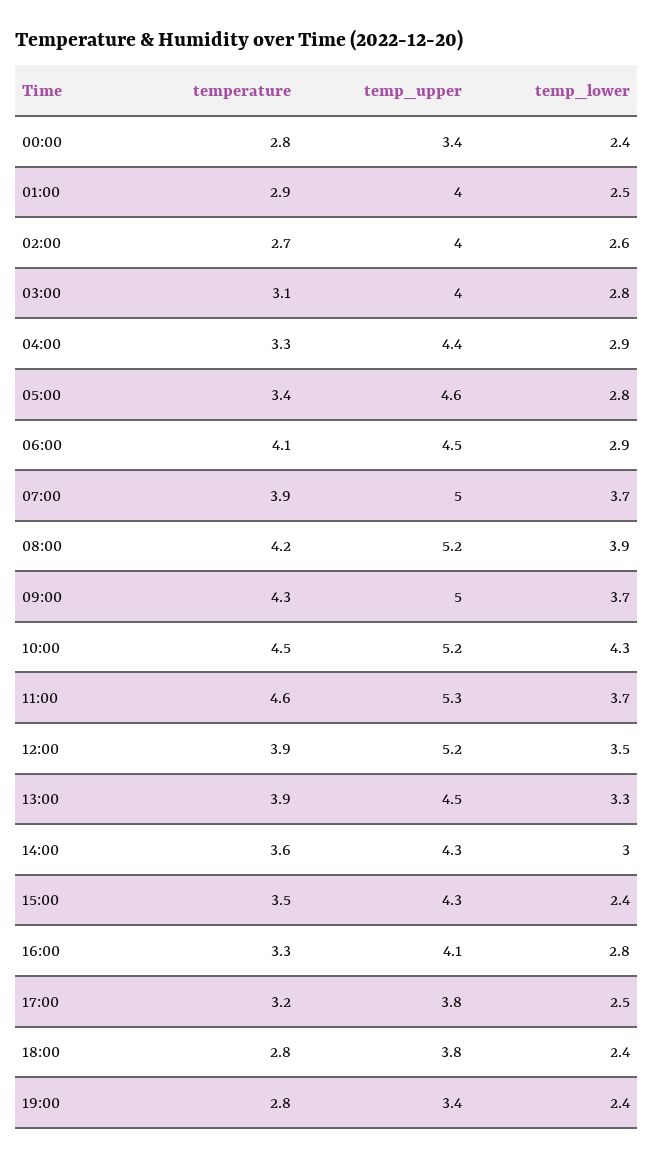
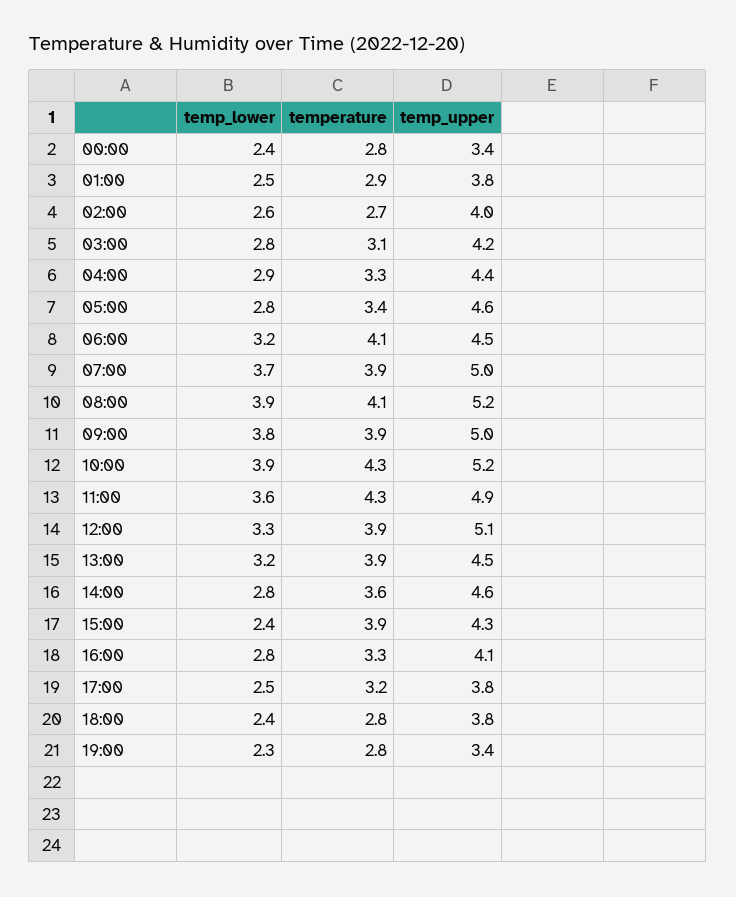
temp_upper, 01:00: 4 -> 3.8
temp_upper, 03:00: 4 -> 4.2
temp_lower, 06:00: 2.9 -> 3.2
temperature, 08:00: 4.2 -> 4.1
temperature, 09:00: 4.3 -> 3.9
temp_lower, 09:00: 3.7 -> 3.8
temperature, 10:00: 4.5 -> 4.3
temp_lower, 10:00: 4.3 -> 3.9
temperature, 11:00: 4.6 -> 4.3
temp_upper, 11:00: 5.3 -> 4.9
temp_lower, 11:00: 3.7 -> 3.6
temp_upper, 12:00: 5.2 -> 5.1
temp_lower, 12:00: 3.5 -> 3.3
temp_lower, 13:00: 3.3 -> 3.2
temp_upper, 14:00: 4.3 -> 4.6
temp_lower, 14:00: 3 -> 2.8
temperature, 15:00: 3.5 -> 3.9
temp_lower, 19:00: 2.4 -> 2.3

